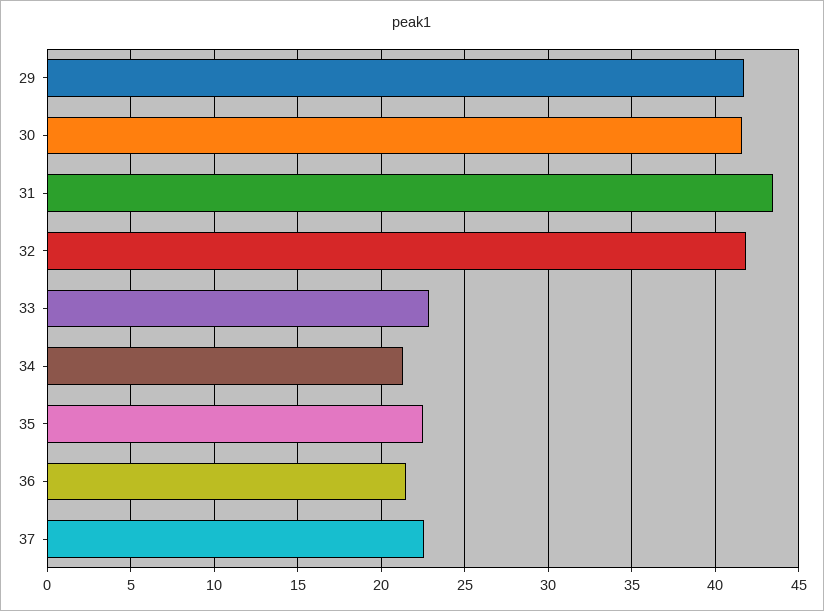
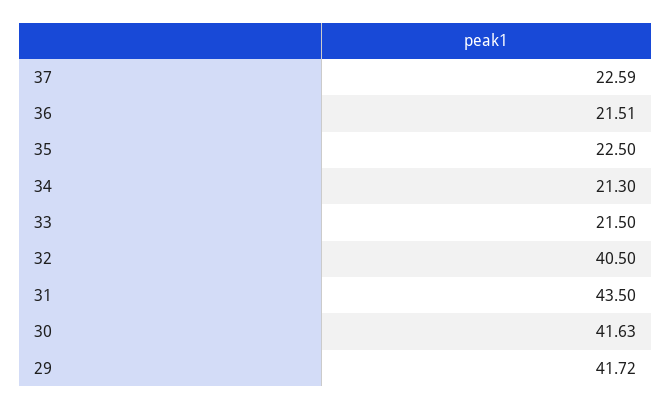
32: 42 -> 40.5
33: 23 -> 21.5

